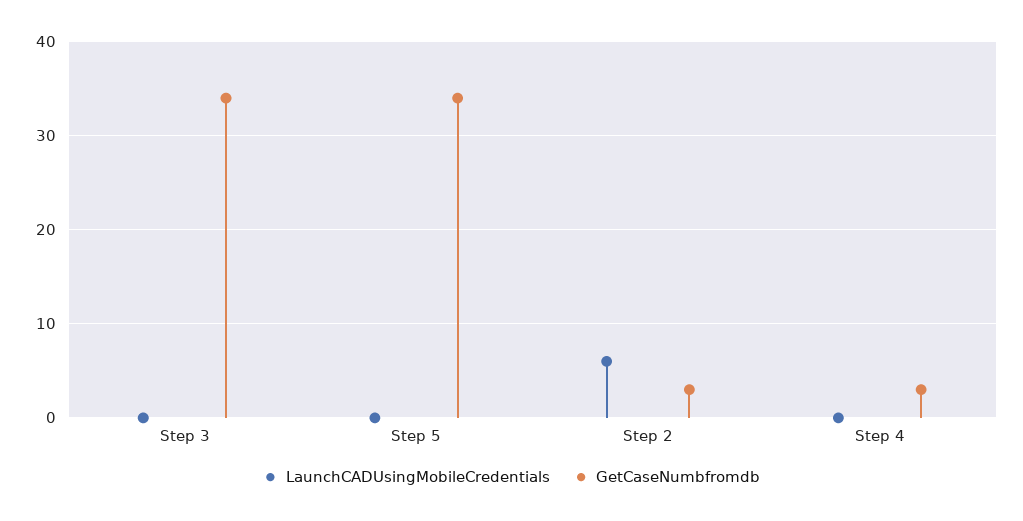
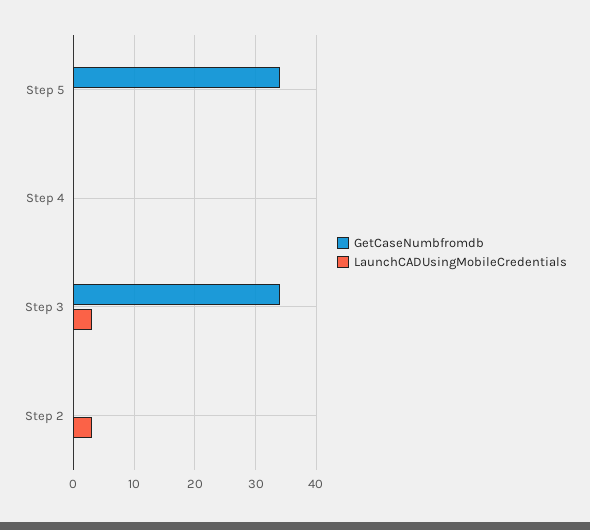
LaunchCADUsingMobileCredentials, Step 3: 0 -> 3
LaunchCADUsingMobileCredentials, Step 2: 6 -> 3
GetCaseNumbfromdb, Step 2: 3 -> 0
GetCaseNumbfromdb, Step 4: 3 -> 0

